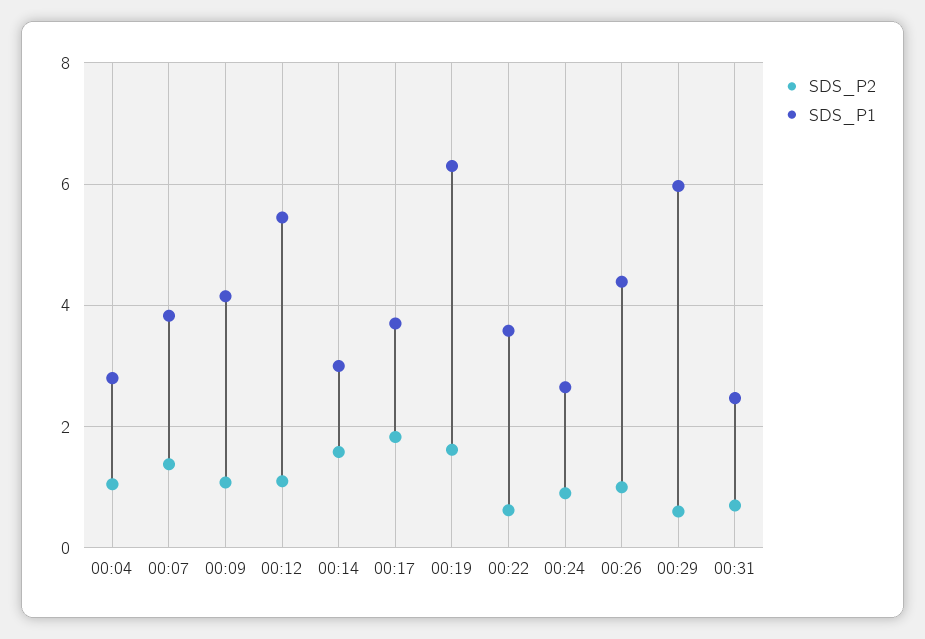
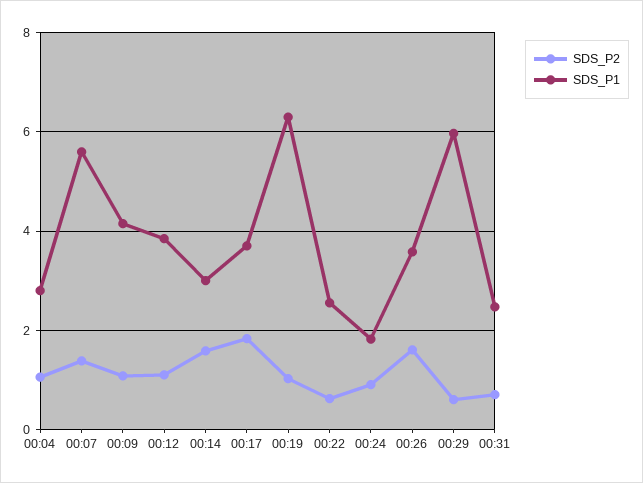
SDS_P1, 00:07: 3.8 -> 5.6
SDS_P1, 00:12: 5.4 -> 3.8
SDS_P2, 00:19: 1.6 -> 1
SDS_P1, 00:22: 3.6 -> 2.6
SDS_P1, 00:24: 2.6 -> 1.8
SDS_P2, 00:26: 1 -> 1.6
SDS_P1, 00:26: 4.4 -> 3.6

